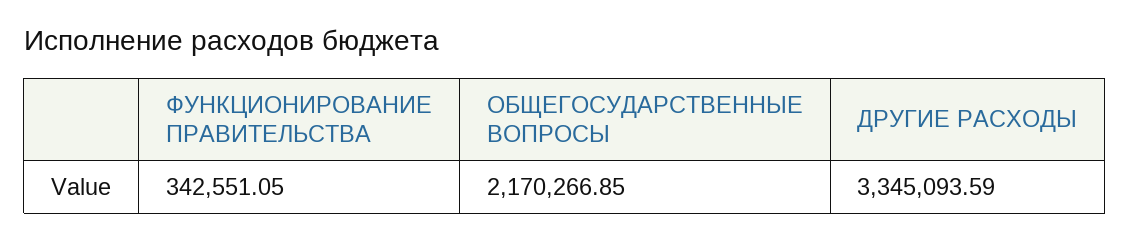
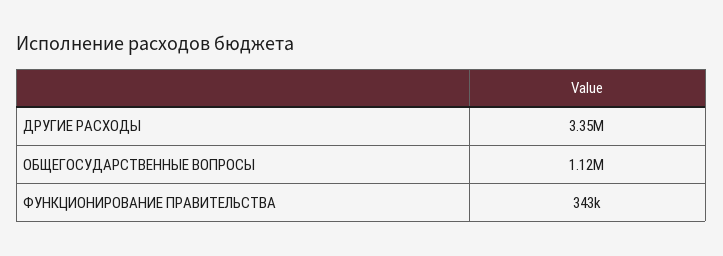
ОБЩЕГОСУДАРСТВЕННЫЕ ВОПРОСЫ: 2170266.85 -> 1120000

